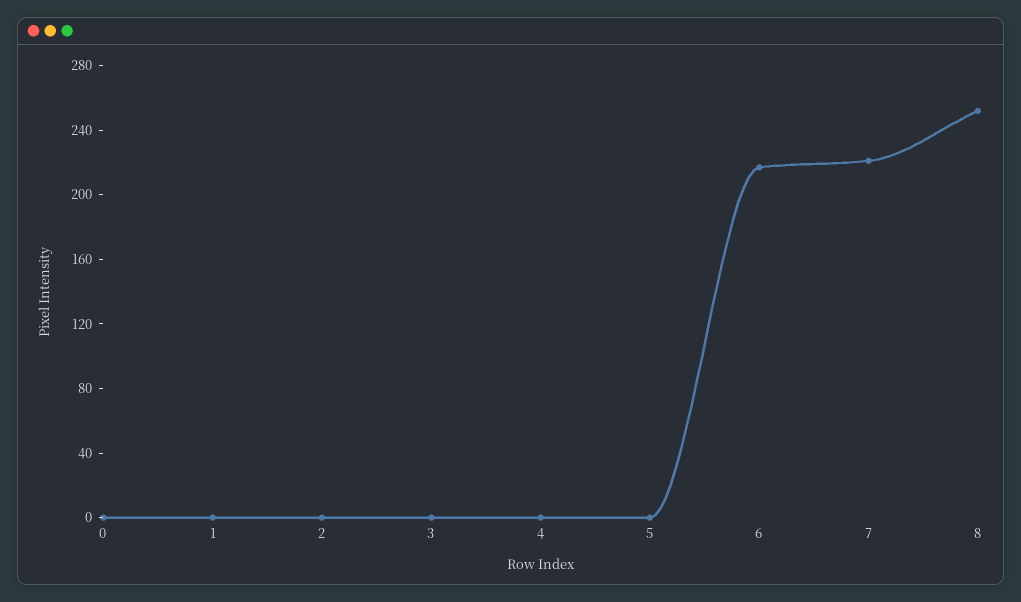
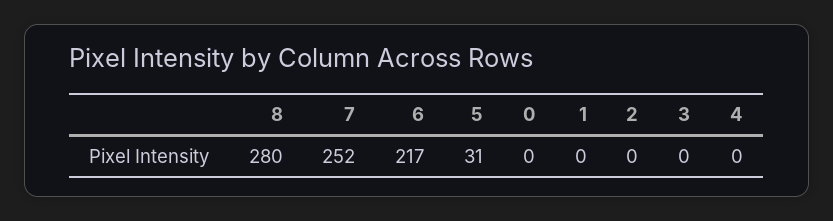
5: 0 -> 31
7: 220 -> 252
8: 250 -> 280

